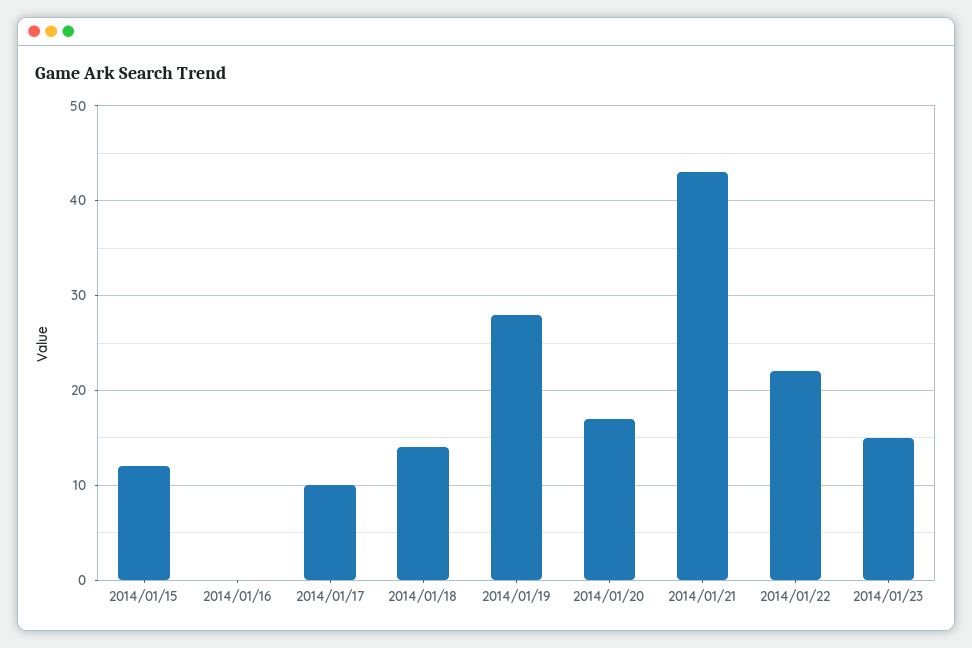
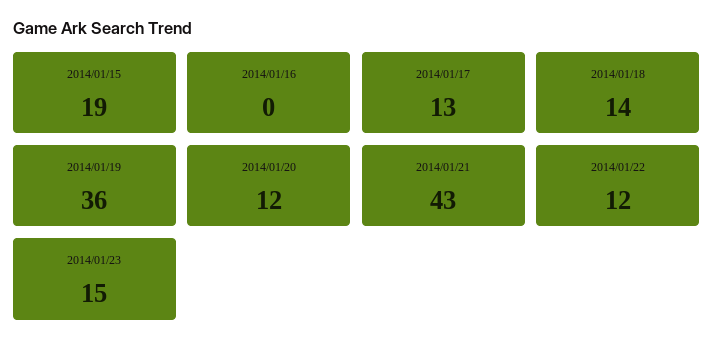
2014/01/15: 12 -> 19
2014/01/17: 10 -> 13
2014/01/19: 28 -> 36
2014/01/20: 17 -> 12
2014/01/22: 22 -> 12

